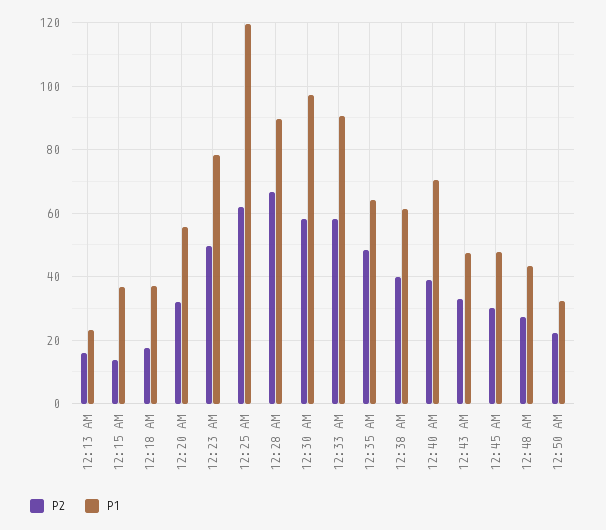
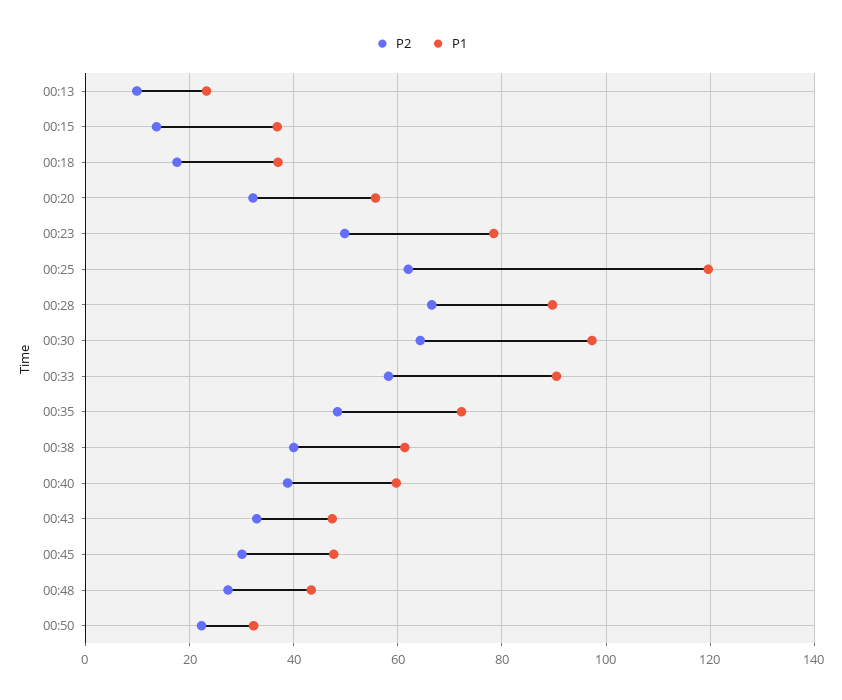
P2, 12:13 AM: 16 -> 10
P2, 12:30 AM: 58 -> 64
P1, 12:35 AM: 64 -> 72
P1, 12:40 AM: 70 -> 60

